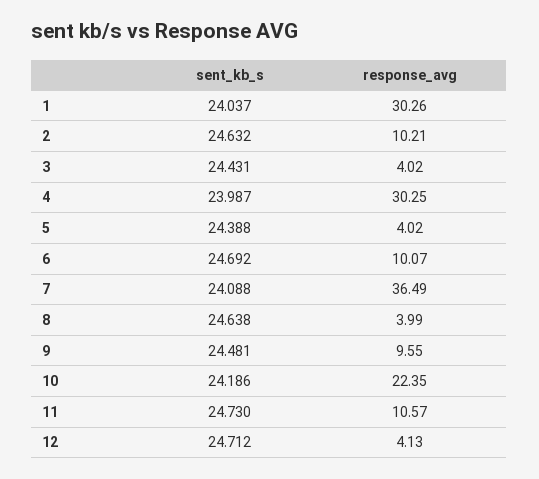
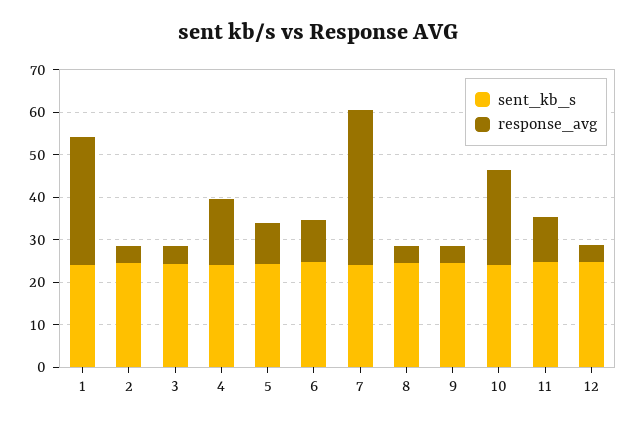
response_avg, 2: 10.21 -> 4
response_avg, 4: 30.25 -> 16
response_avg, 5: 4.02 -> 10
response_avg, 9: 9.55 -> 4

